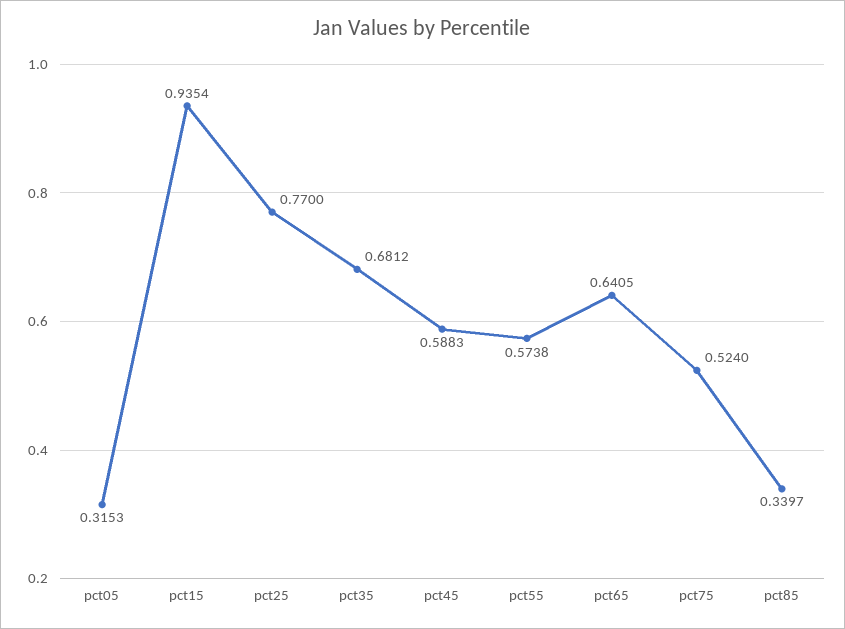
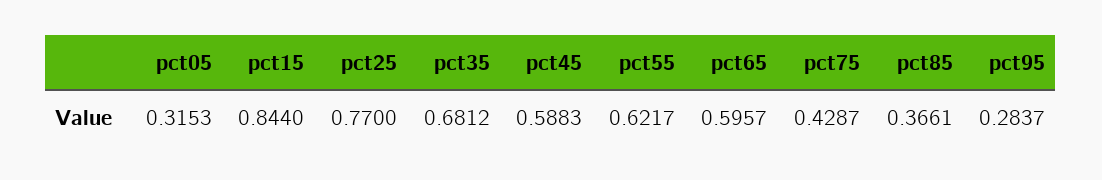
pct15: 0.9354 -> 0.844
pct55: 0.5738 -> 0.6217
pct65: 0.6405 -> 0.5957
pct75: 0.524 -> 0.4287
pct85: 0.3397 -> 0.3661
pct95: none -> 0.2837

